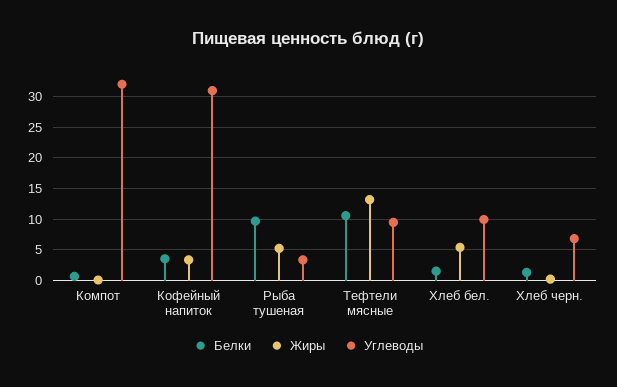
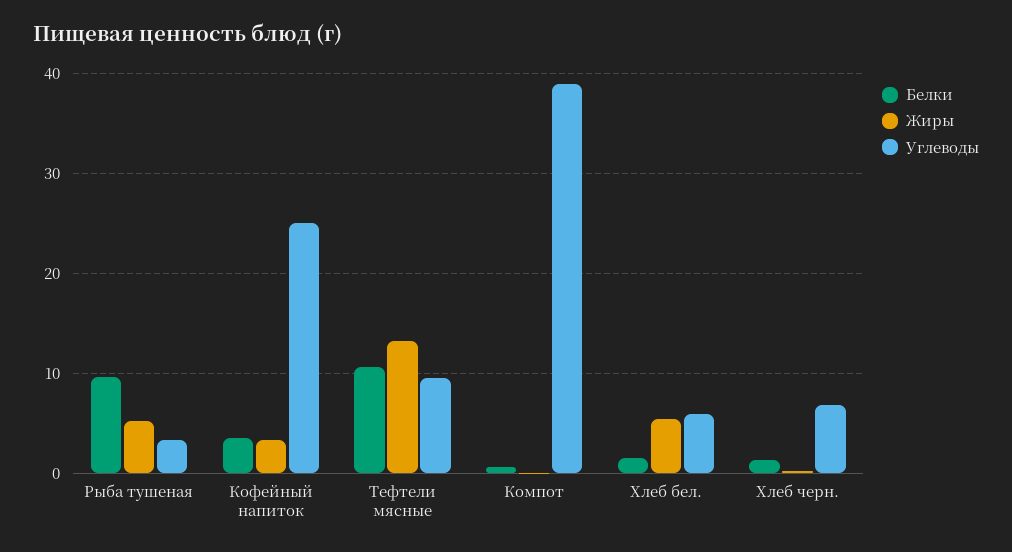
Углеводы, Компот: 32 -> 39
Углеводы, Кофейный напиток: 31 -> 25
Углеводы, Хлеб бел.: 10 -> 6

